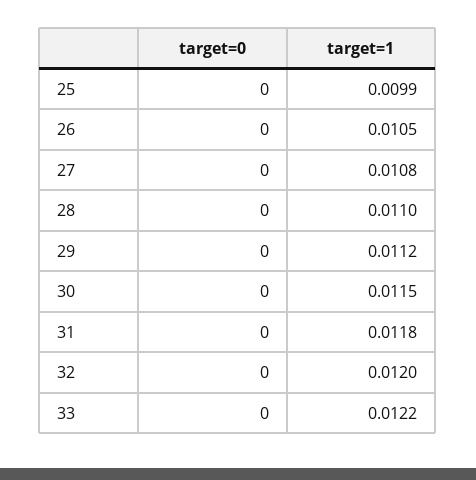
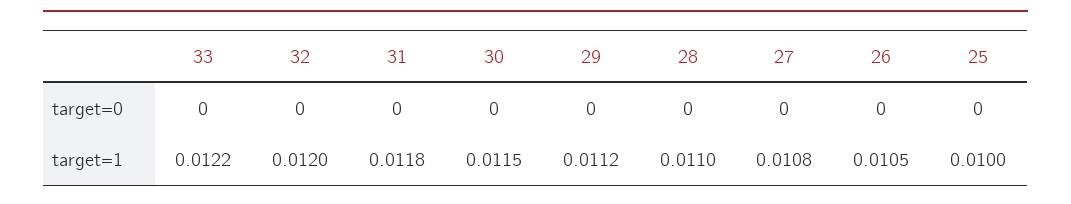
target=1, 25: 0.0099 -> 0.01

